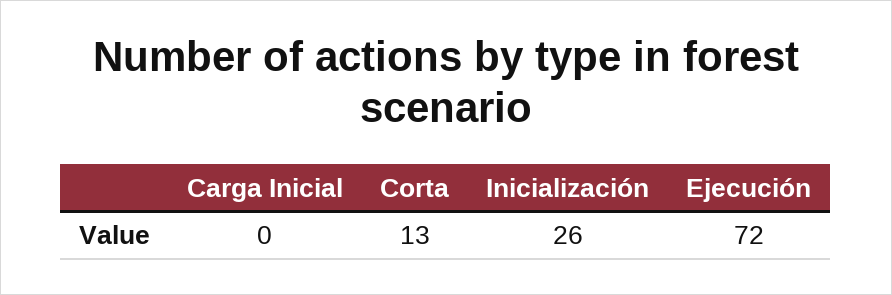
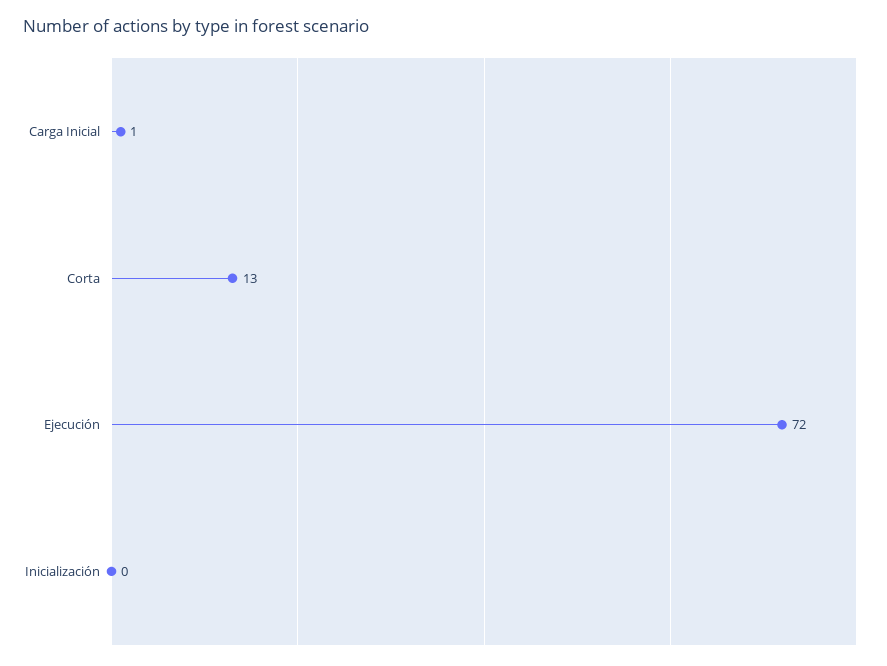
Carga Inicial: 0 -> 1
Inicialización: 26 -> 0

